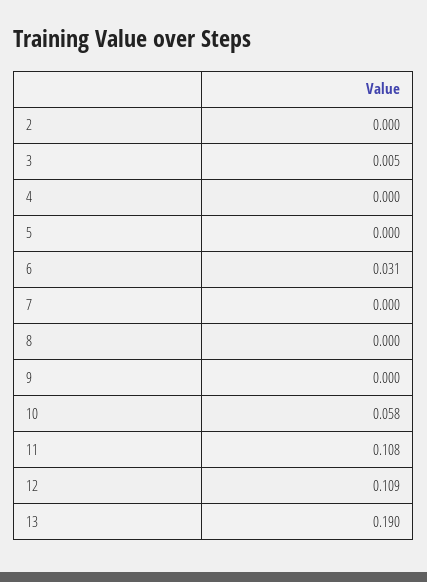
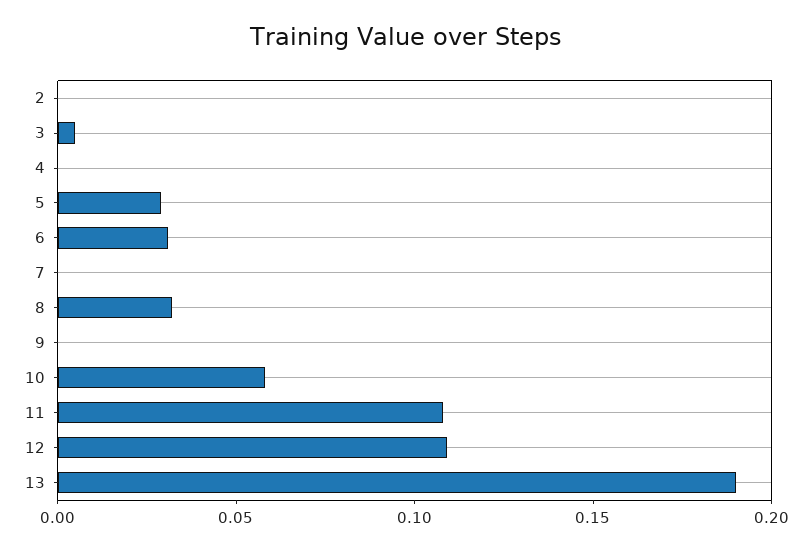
5: 0 -> 0.03
8: 0 -> 0.03

